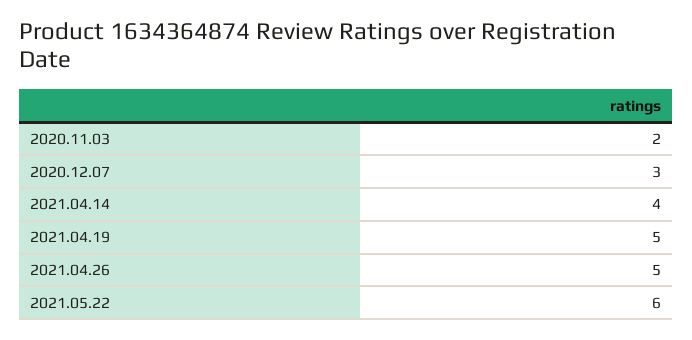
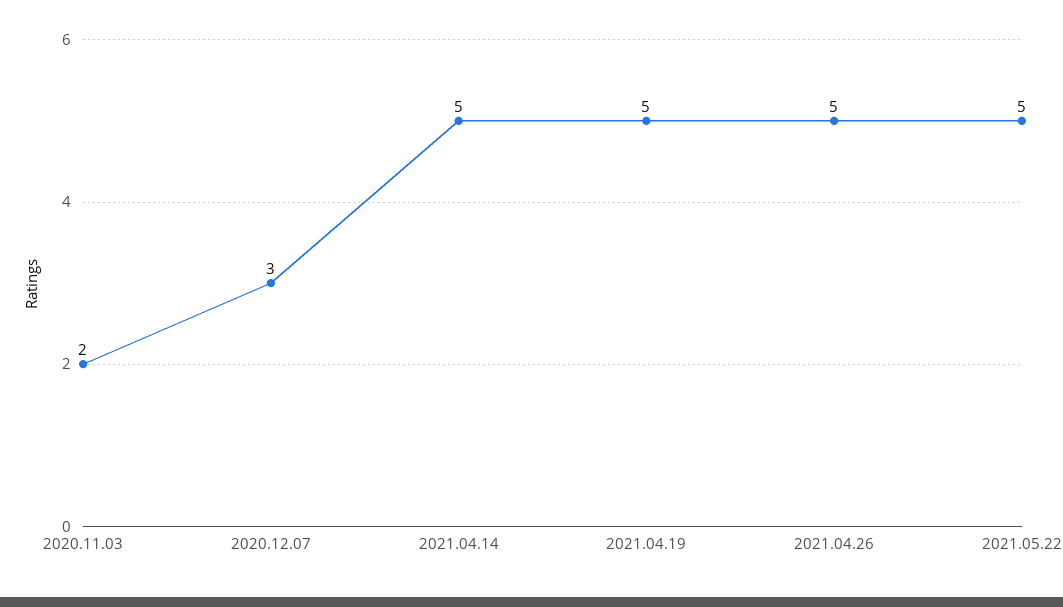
2021.04.14: 4 -> 5
2021.05.22: 6 -> 5

